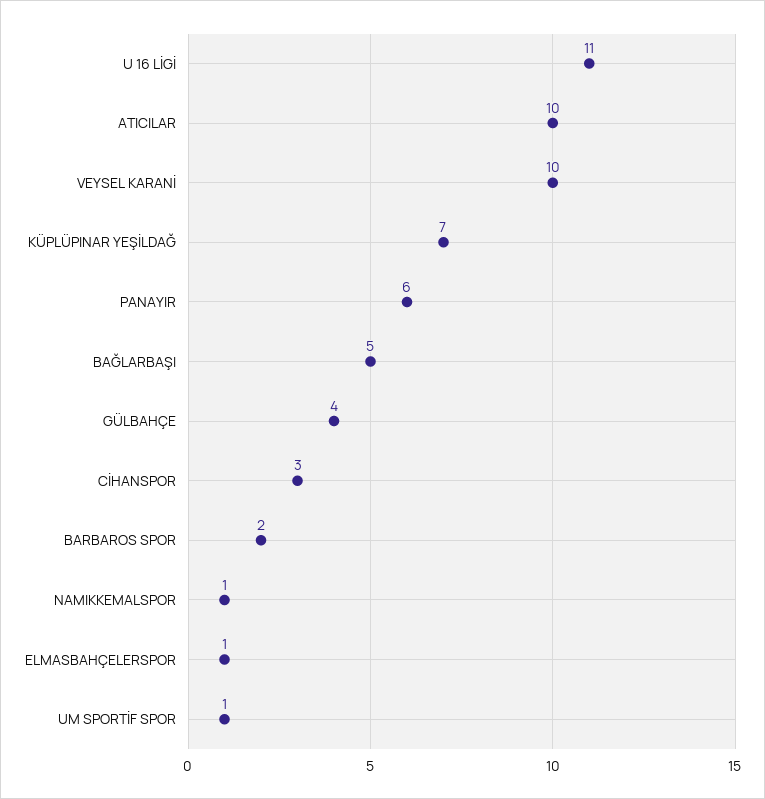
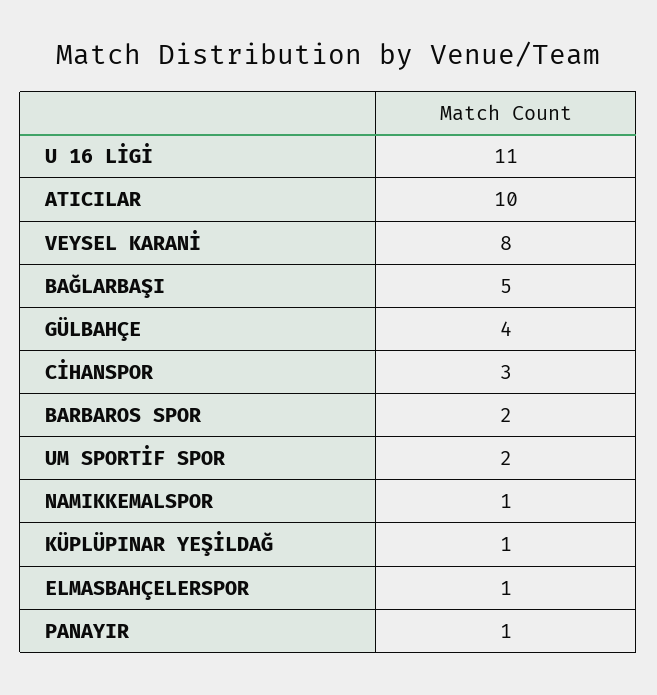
VEYSEL KARANİ: 10 -> 8
KÜPLÜPINAR YEŞİLDAĞ: 7 -> 1
PANAYIR: 6 -> 1
UM SPORTİF SPOR: 1 -> 2

